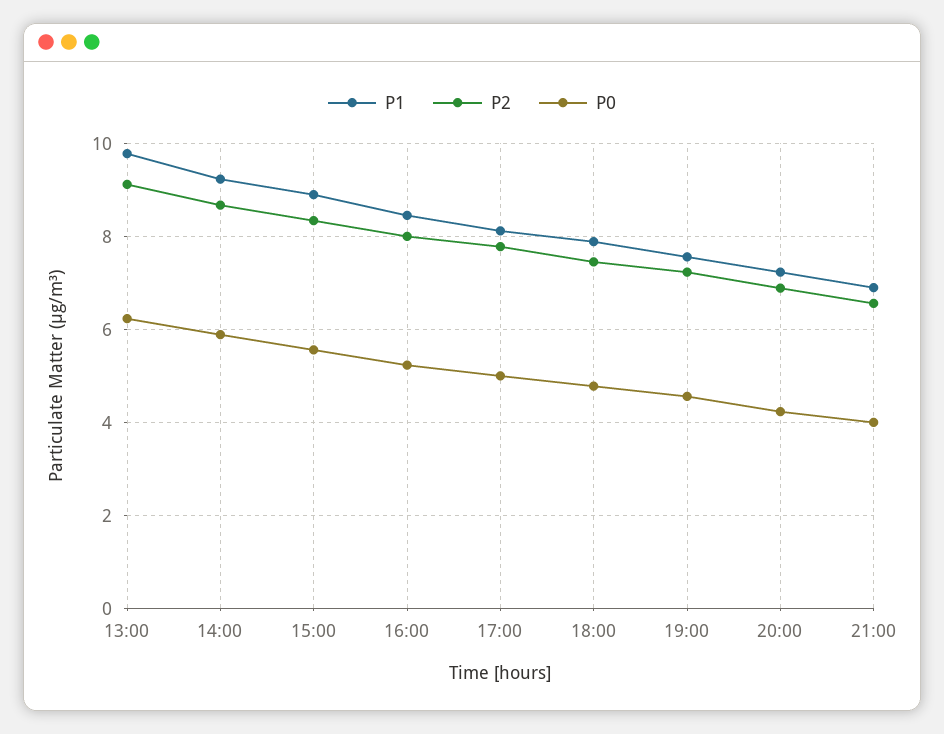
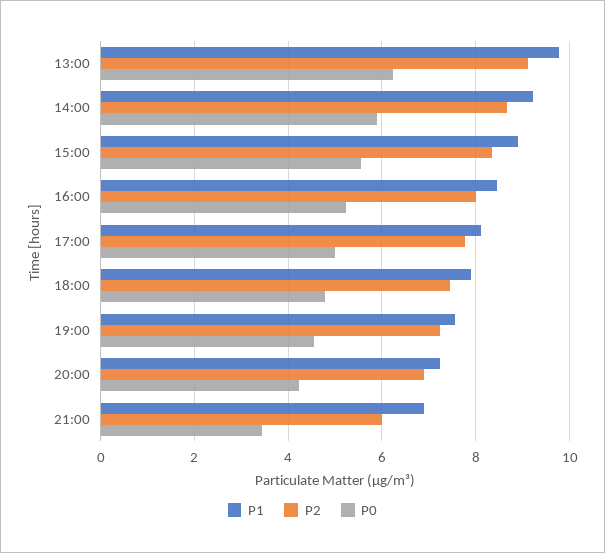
P2, 21:00: 6.6 -> 6
P0, 21:00: 4 -> 3.4

